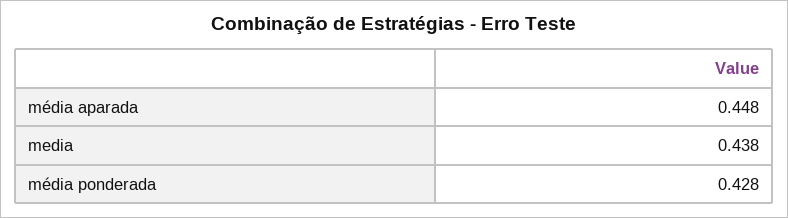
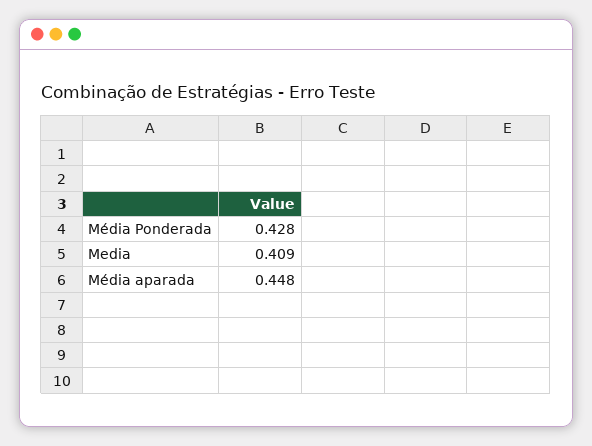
media: 0.438 -> 0.409

